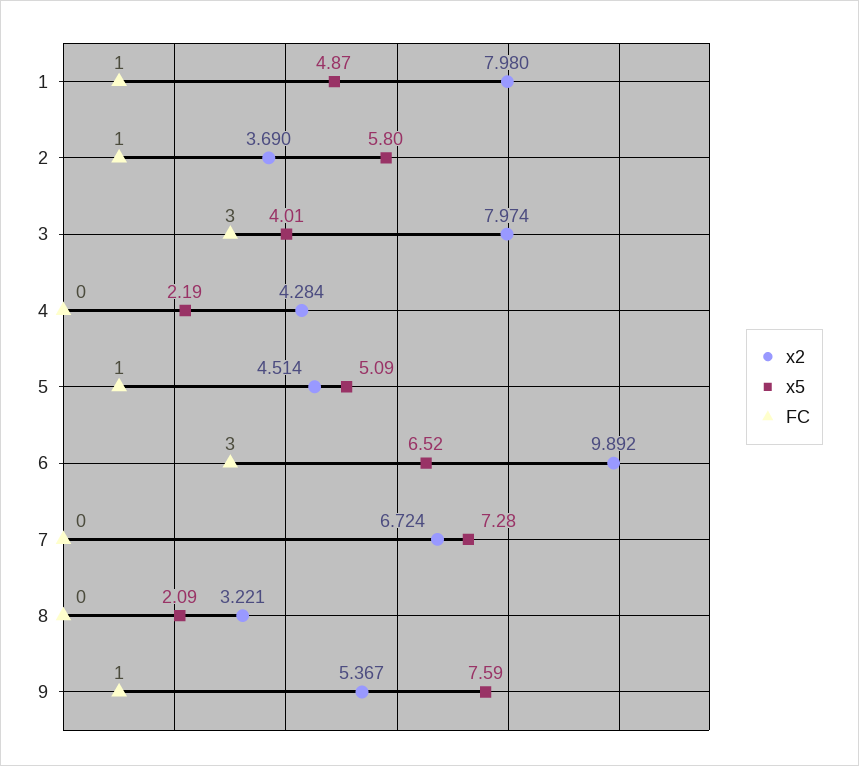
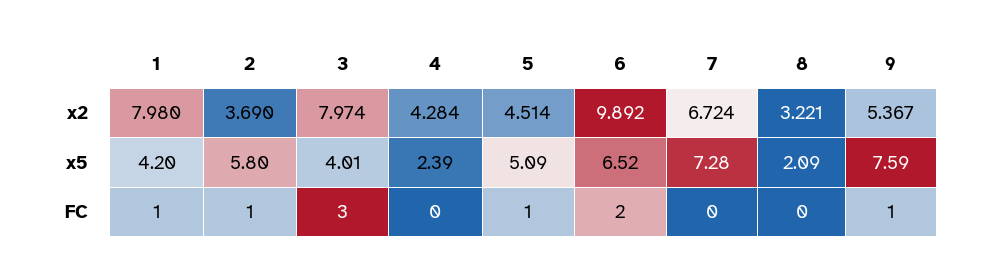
x5, 1: 4.87 -> 4.2
x5, 4: 2.19 -> 2.39
FC, 6: 3 -> 2

